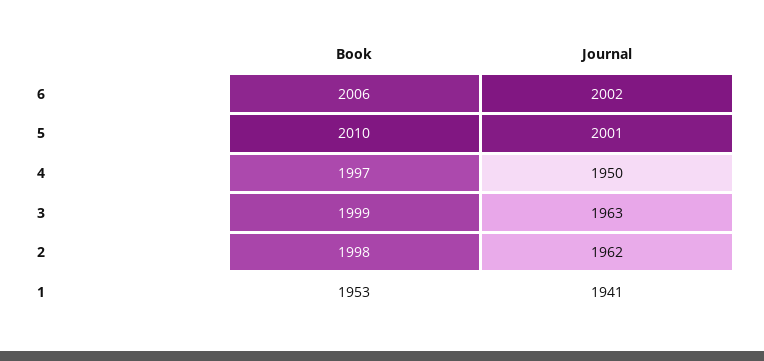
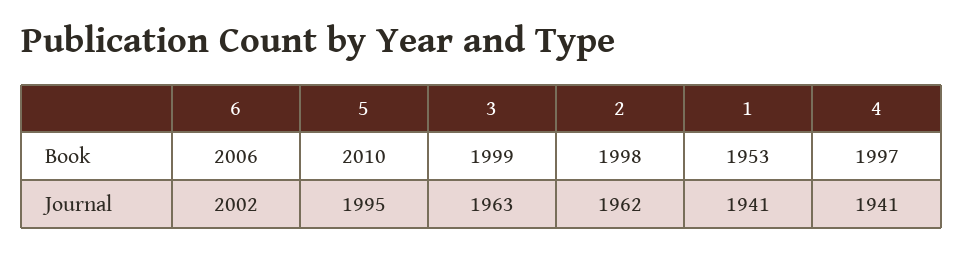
Journal, 5: 2001 -> 1995
Journal, 4: 1950 -> 1941

